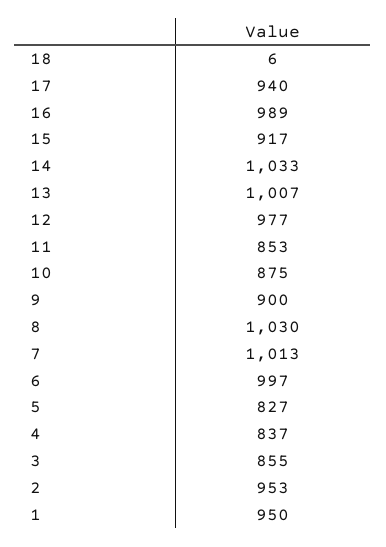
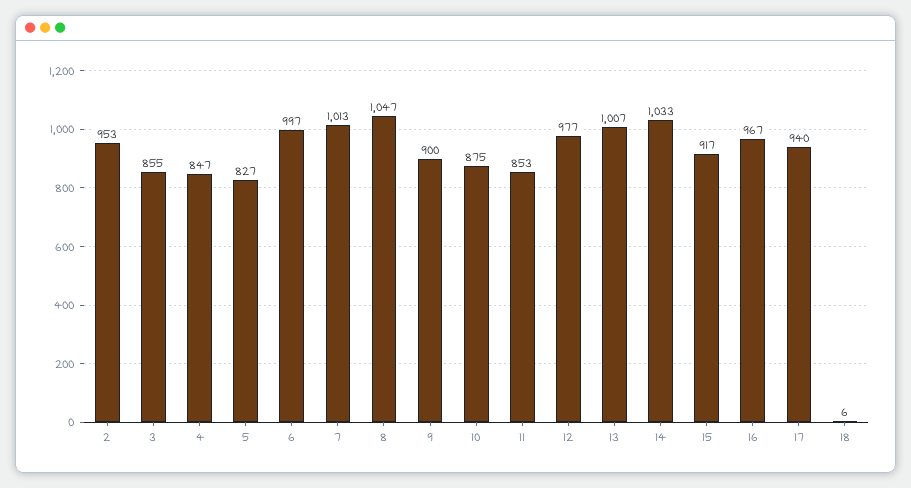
16: 989 -> 967
8: 1030 -> 1047
4: 837 -> 847
1: 950 -> none

